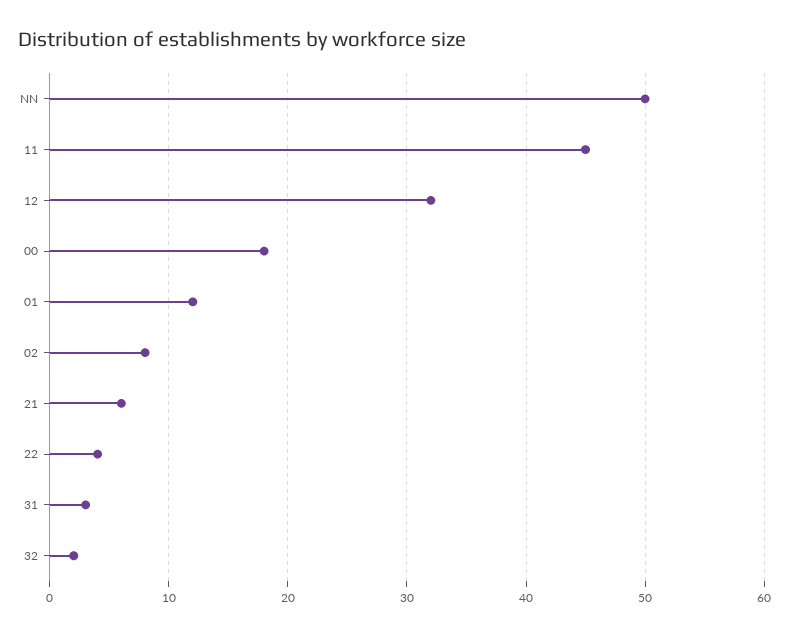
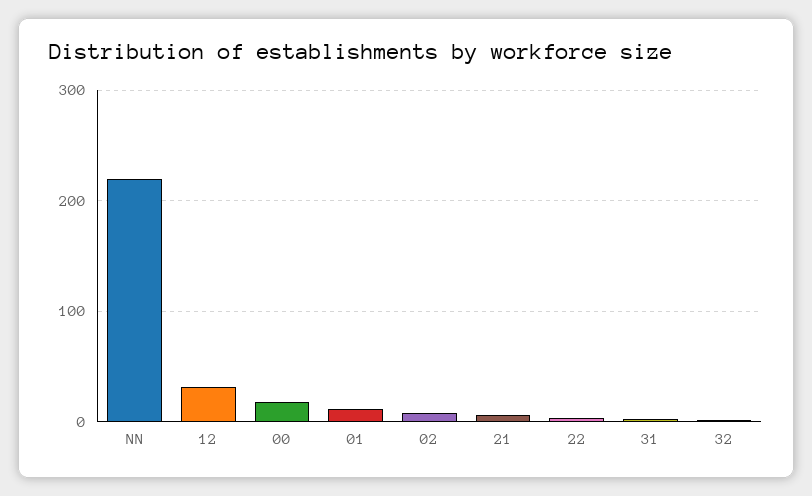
NN: 50 -> 220
11: 45 -> none

